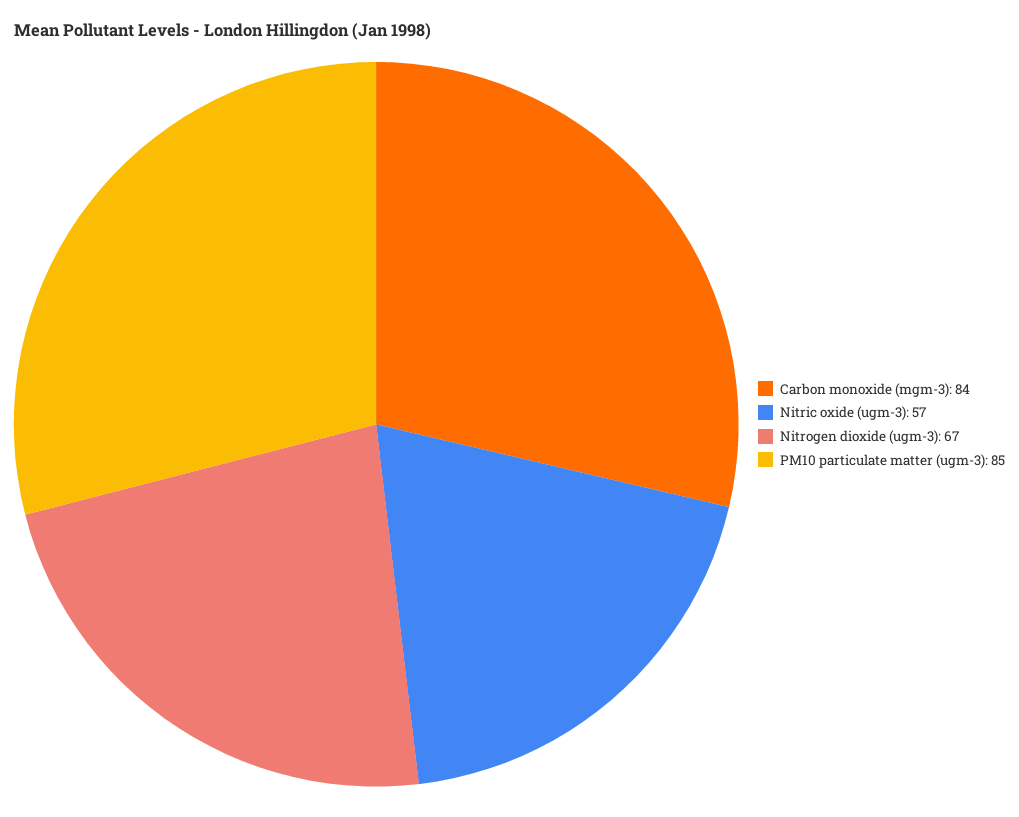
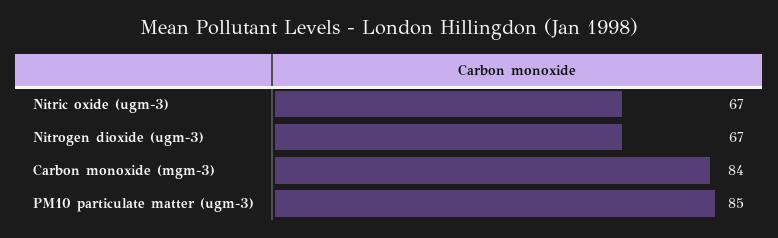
Nitric oxide (ugm-3): 57 -> 67

